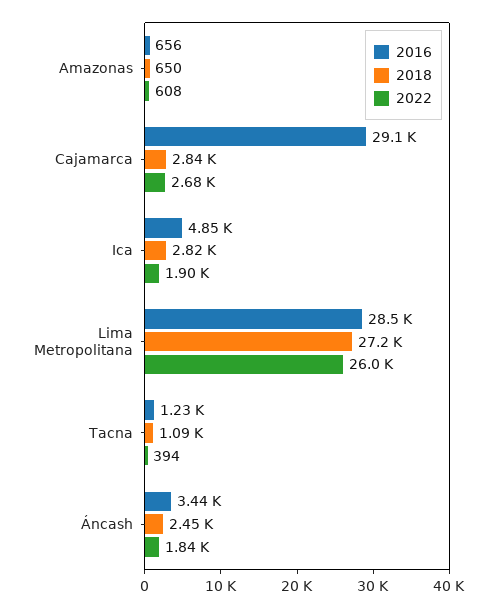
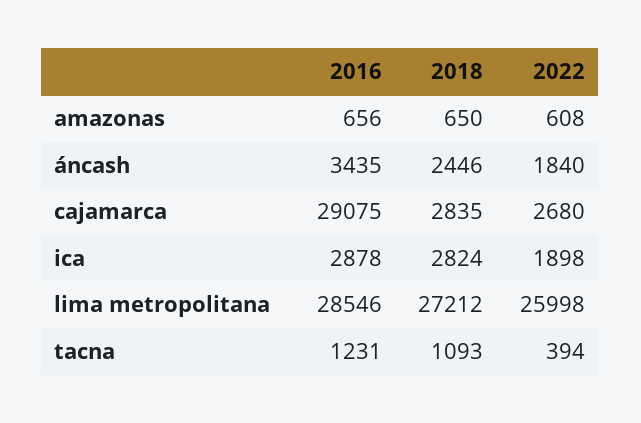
2016, Ica: 4850 -> 2878

